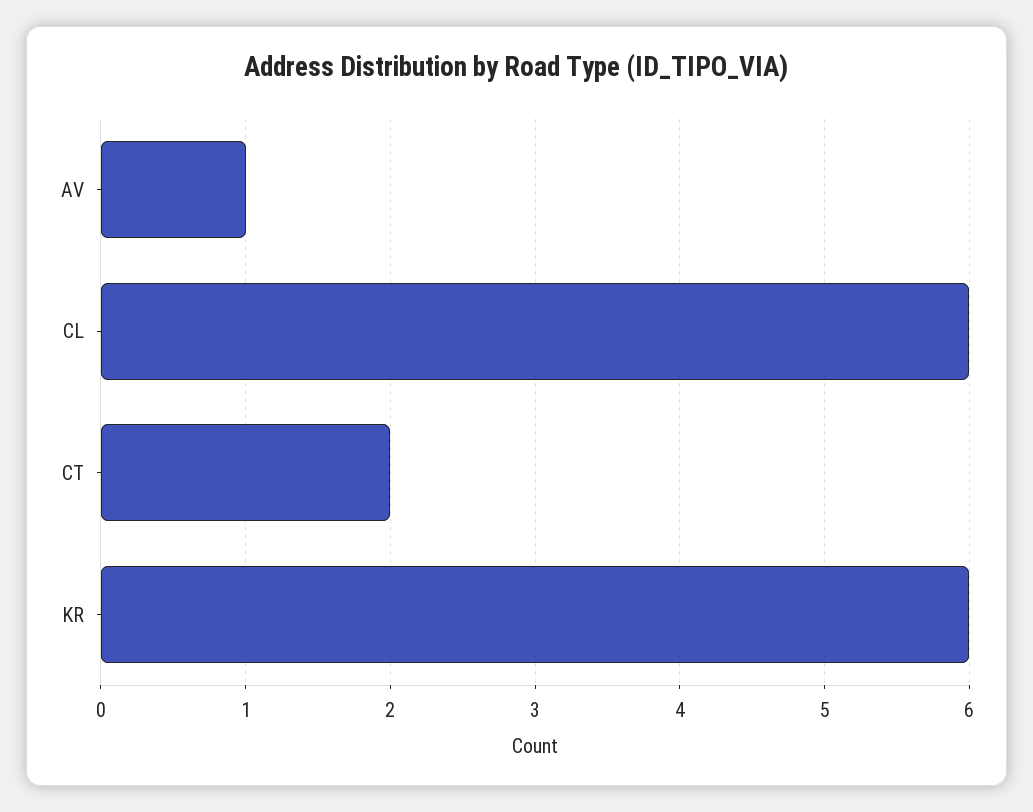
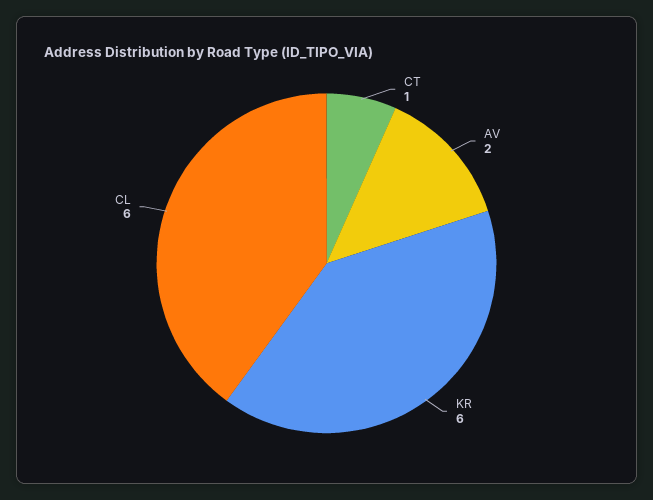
AV: 1 -> 2
CT: 2 -> 1

